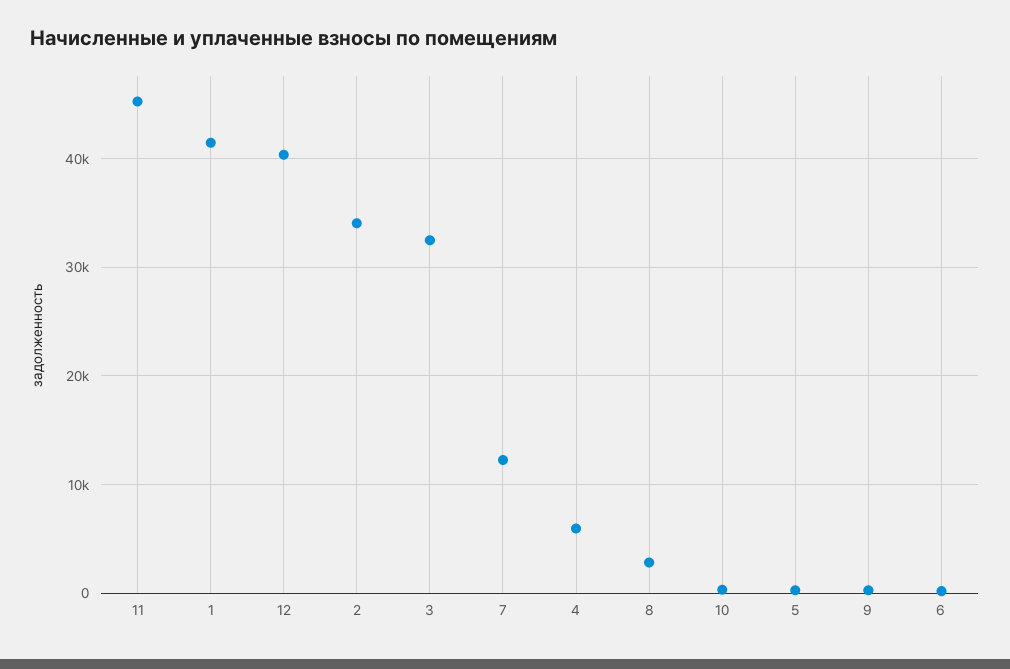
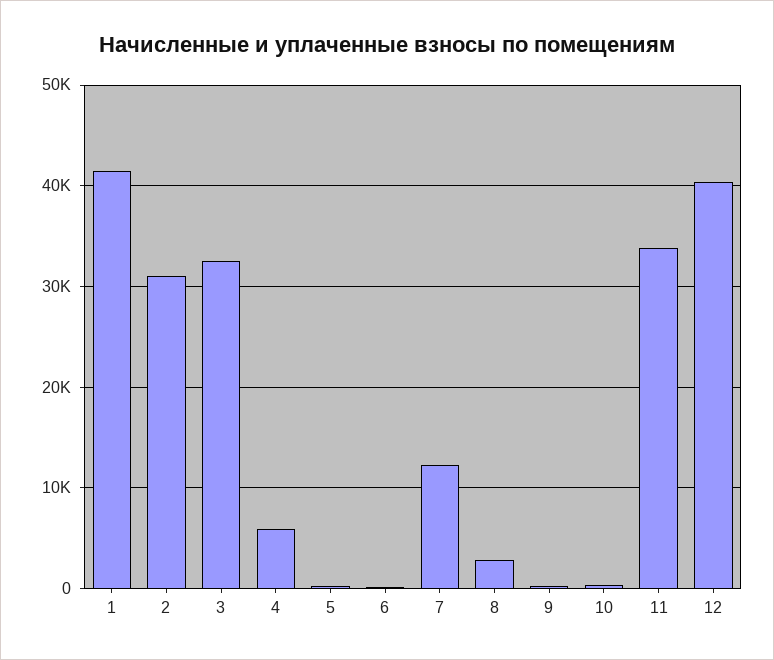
11: 45000 -> 34000
2: 34000 -> 31000

